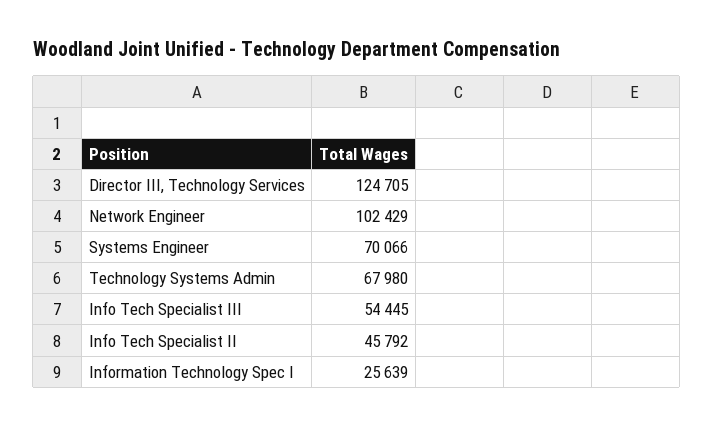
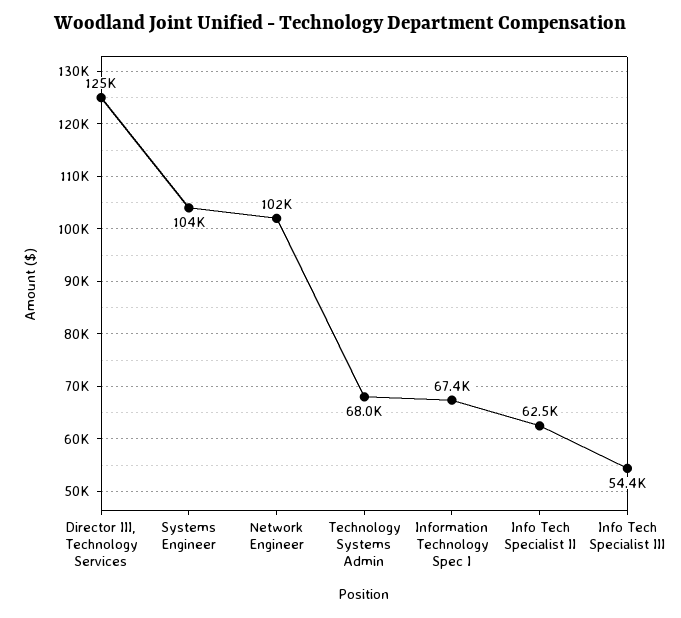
Systems Engineer: 70066 -> 104000
Info Tech Specialist II: 45792 -> 62500
Information Technology Spec I: 25639 -> 67400

